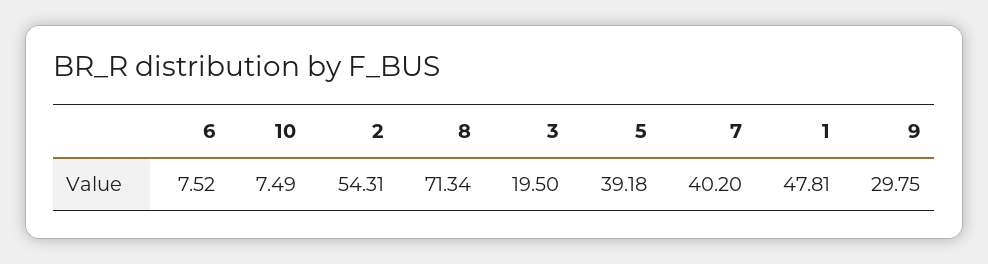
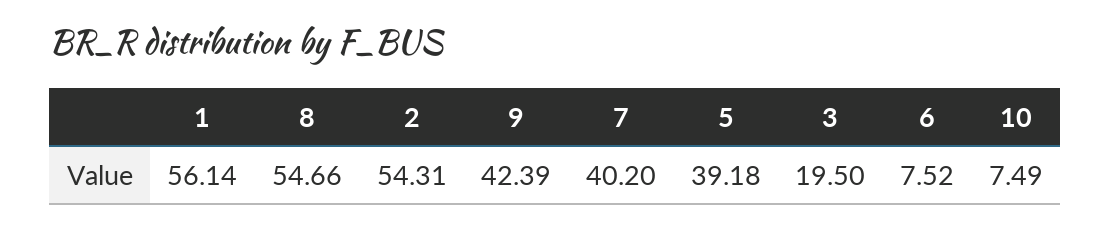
8: 71.34 -> 54.66
1: 47.81 -> 56.14
9: 29.75 -> 42.39

